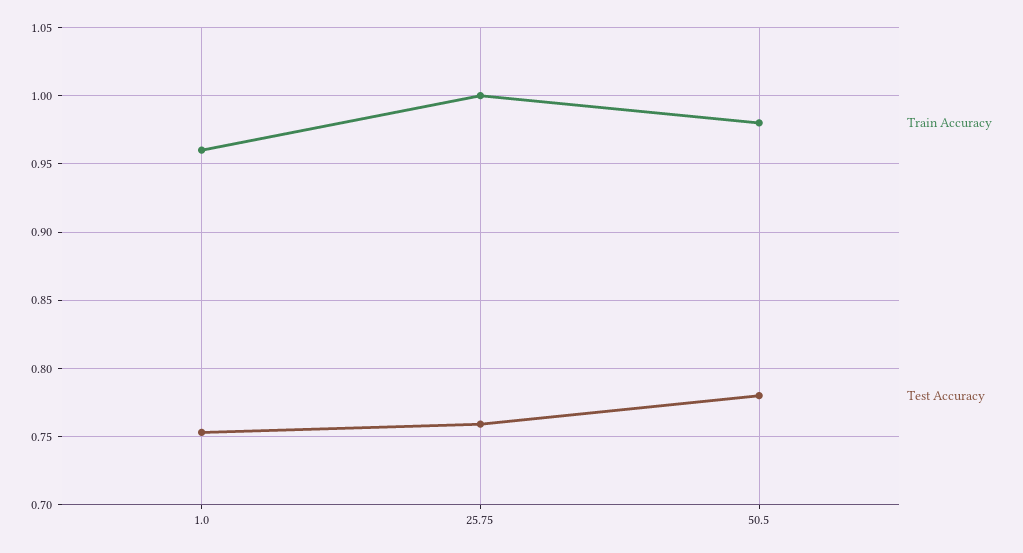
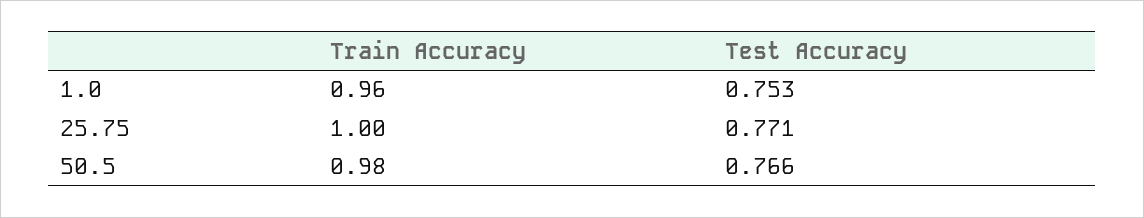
Test Accuracy, 25.75: 0.76 -> 0.771
Test Accuracy, 50.5: 0.78 -> 0.766

